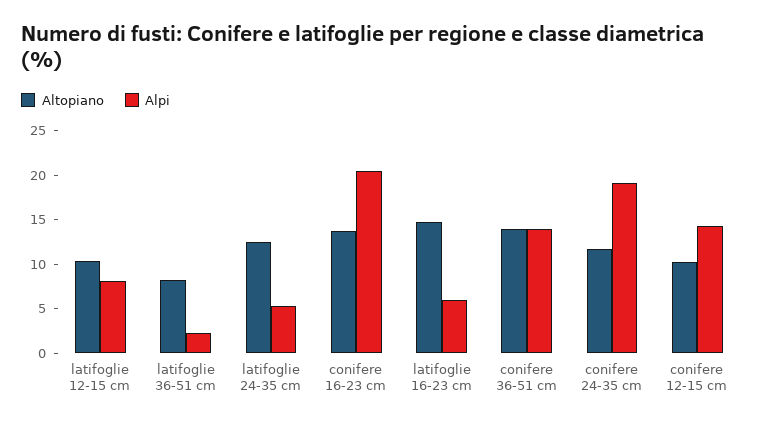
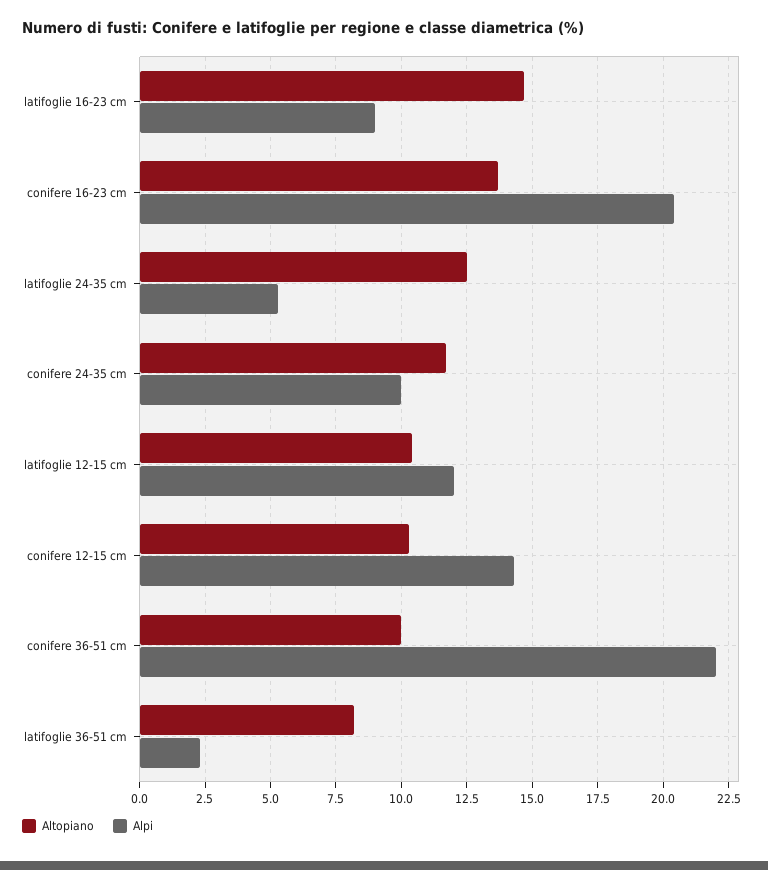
Alpi, latifoglie 12-15 cm: 8 -> 12
Alpi, latifoglie 16-23 cm: 6 -> 9
Altopiano, conifere 36-51 cm: 14 -> 10
Alpi, conifere 36-51 cm: 14 -> 22
Alpi, conifere 24-35 cm: 19 -> 10

